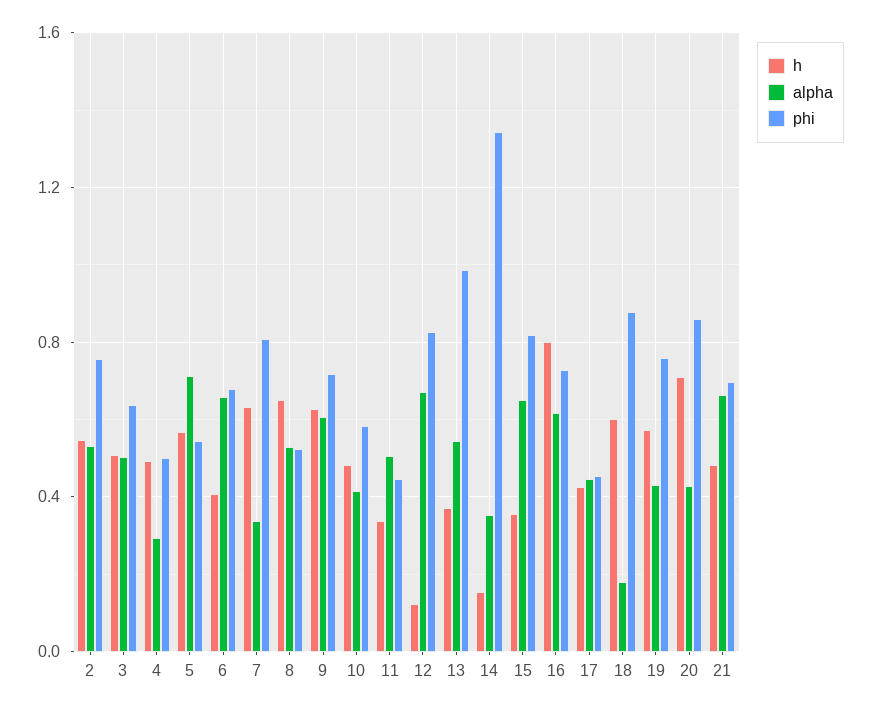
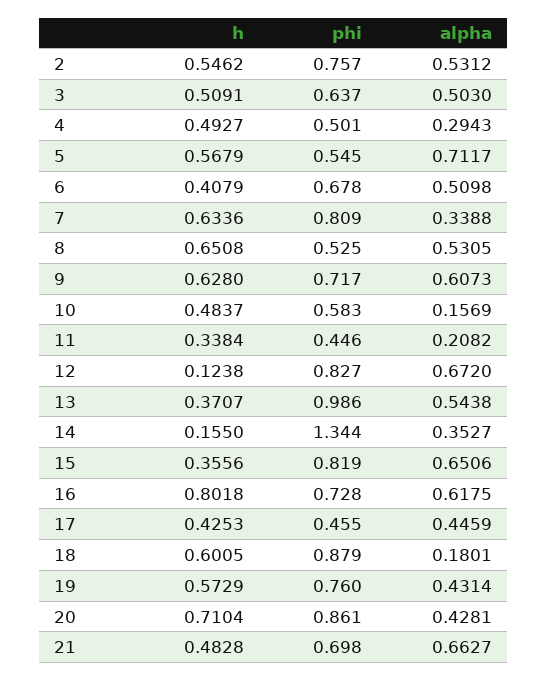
alpha, 6: 0.65 -> 0.5098
alpha, 10: 0.4 -> 0.1569
alpha, 11: 0.5 -> 0.2082

